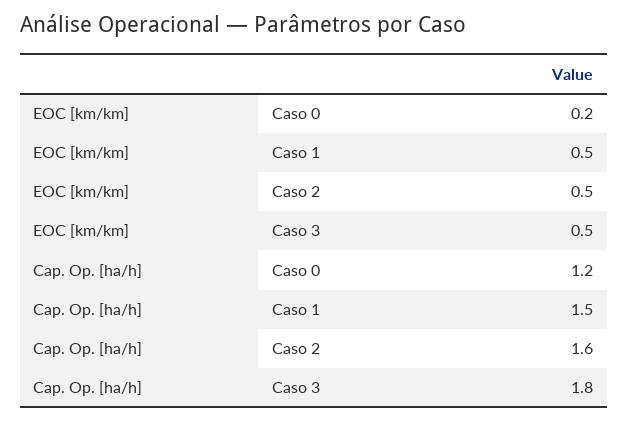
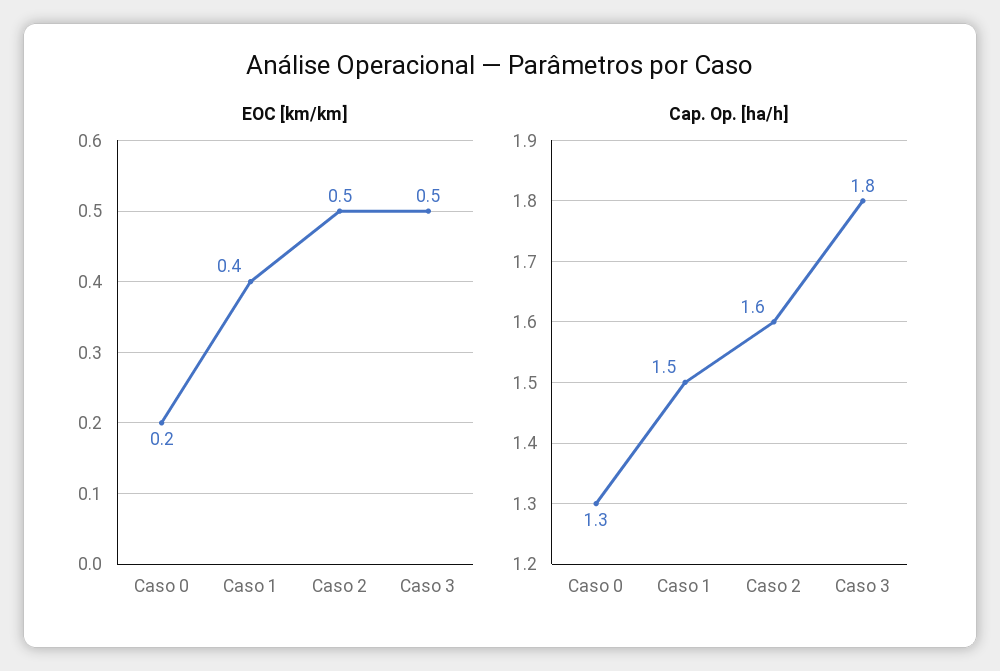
EOC [km/km], Caso 1: 0.5 -> 0.4
Cap. Op. [ha/h], Caso 0: 1.2 -> 1.3

